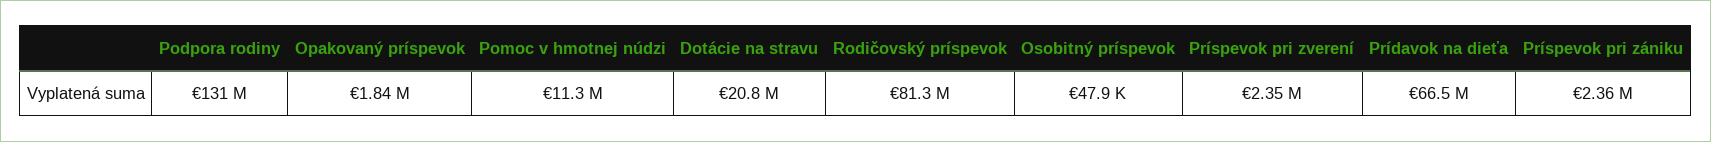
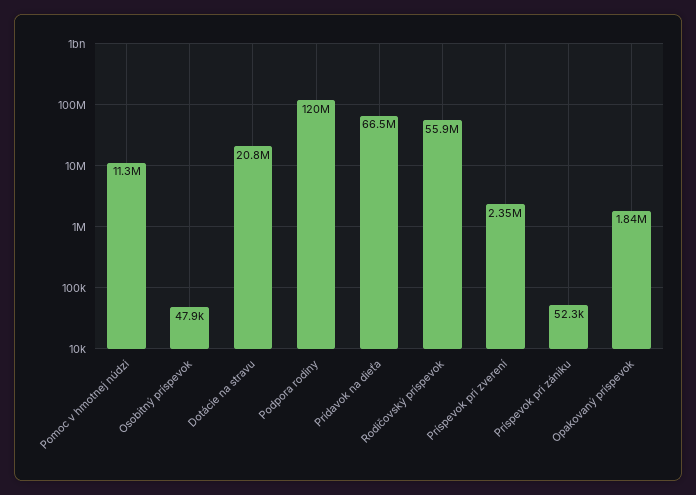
Podpora rodiny: 131000000 -> 120000000
Rodičovský príspevok: 81300000 -> 55900000
Príspevok pri zániku: 2360000 -> 52300

